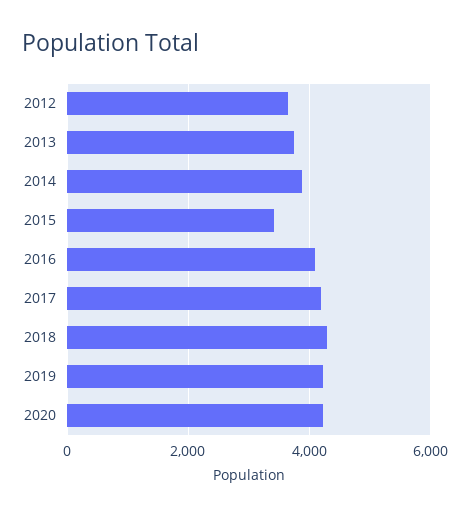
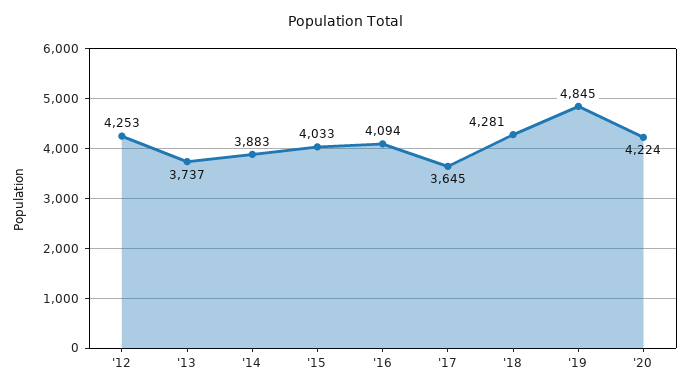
2012: 3600 -> 4253
2015: 3400 -> 4033
2017: 4200 -> 3645
2019: 4200 -> 4845

